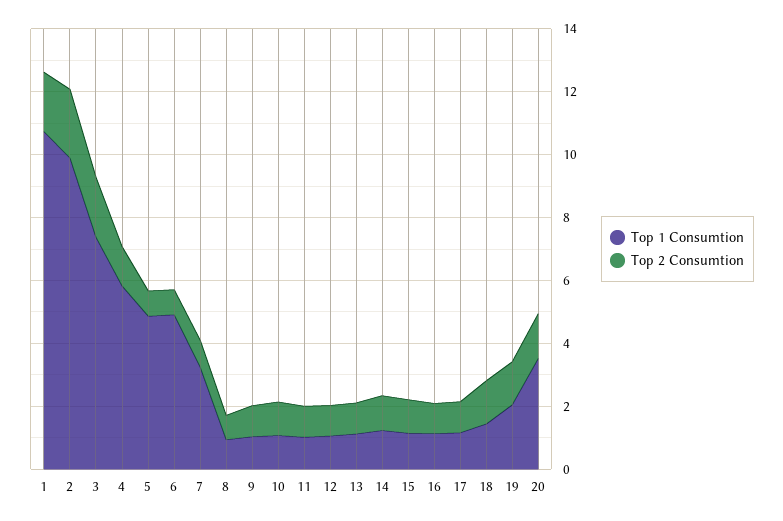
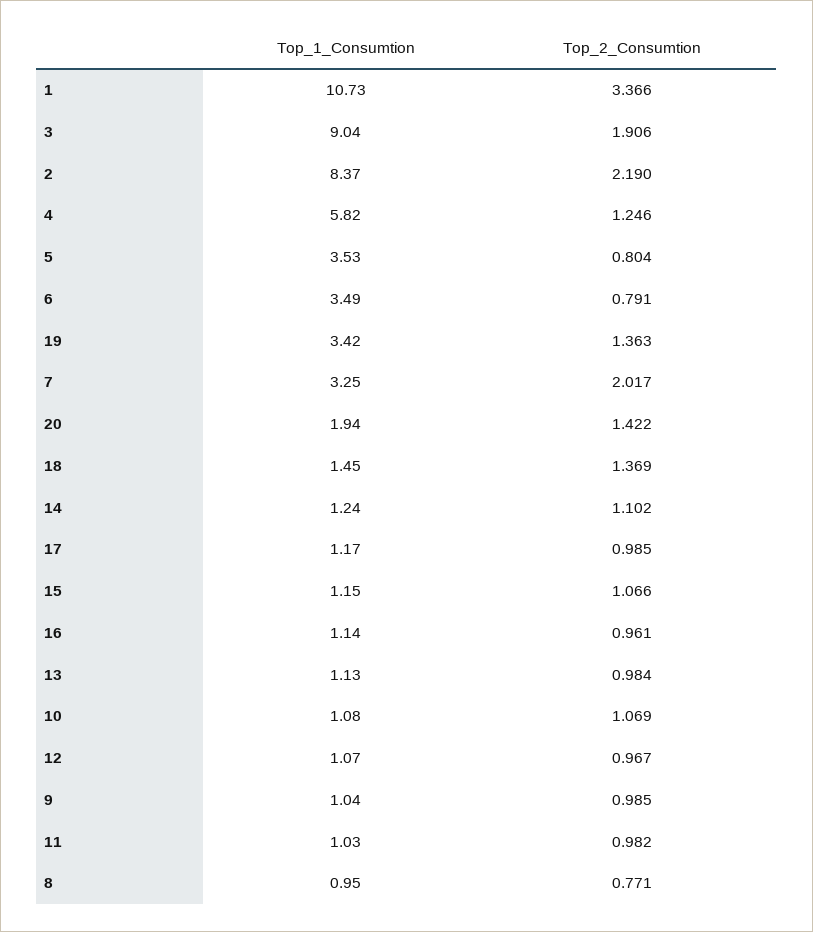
Top 2 Consumtion, 1: 2 -> 3.366
Top 1 Consumtion, 2: 10 -> 8.37
Top 1 Consumtion, 3: 7.5 -> 9.04
Top 1 Consumtion, 5: 5 -> 3.53
Top 1 Consumtion, 6: 5 -> 3.49
Top 2 Consumtion, 7: 1 -> 2.017
Top 1 Consumtion, 19: 2 -> 3.42
Top 1 Consumtion, 20: 3.5 -> 1.94

